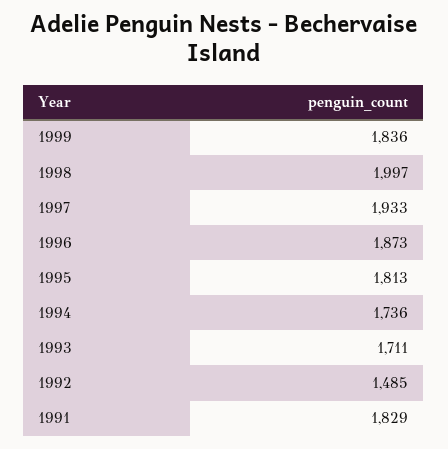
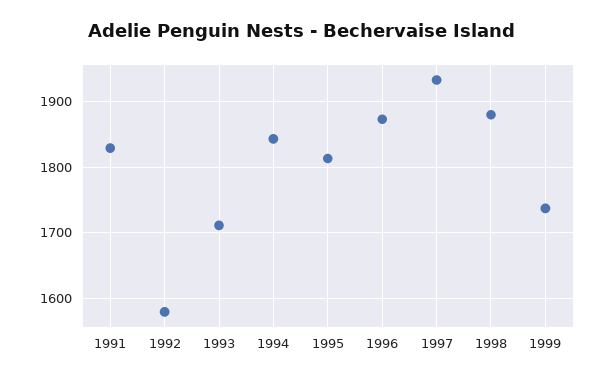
1999: 1836 -> 1740
1998: 1997 -> 1880
1994: 1736 -> 1840
1992: 1485 -> 1580

